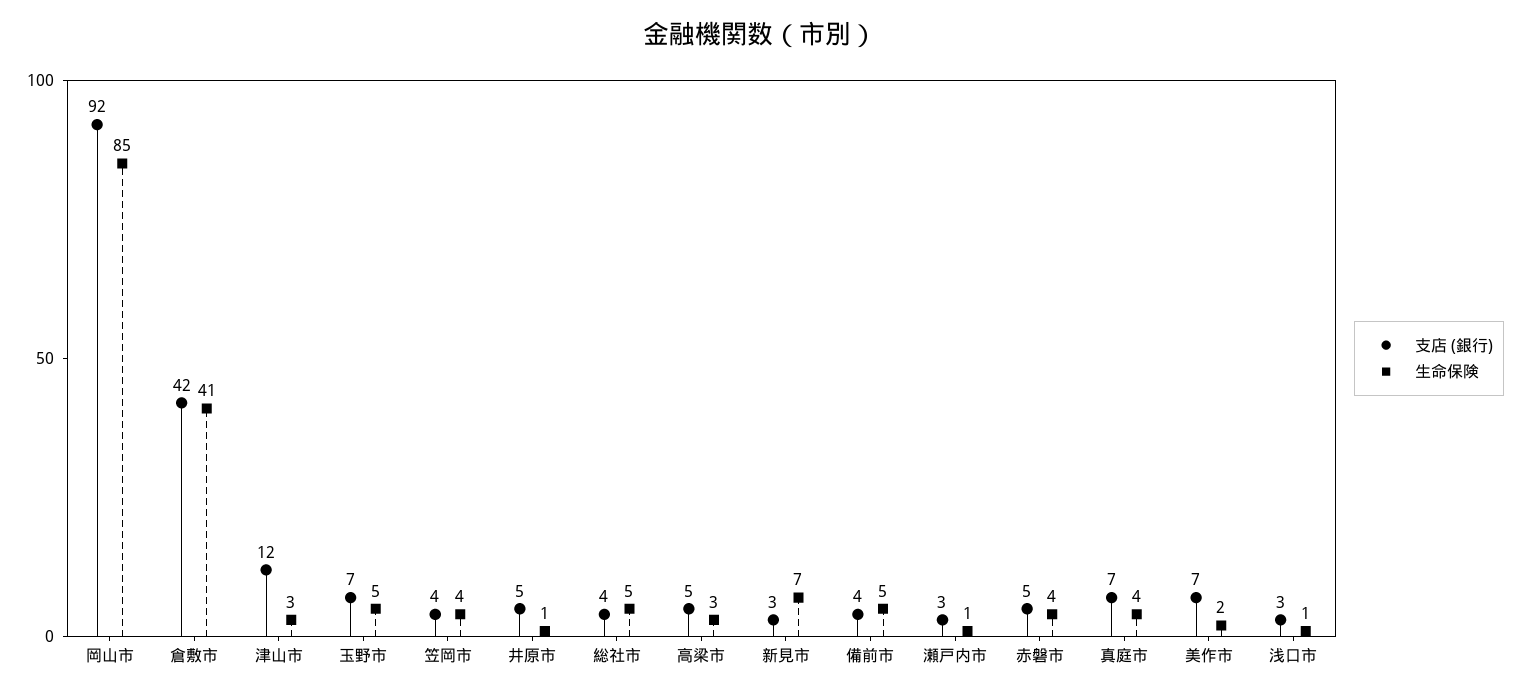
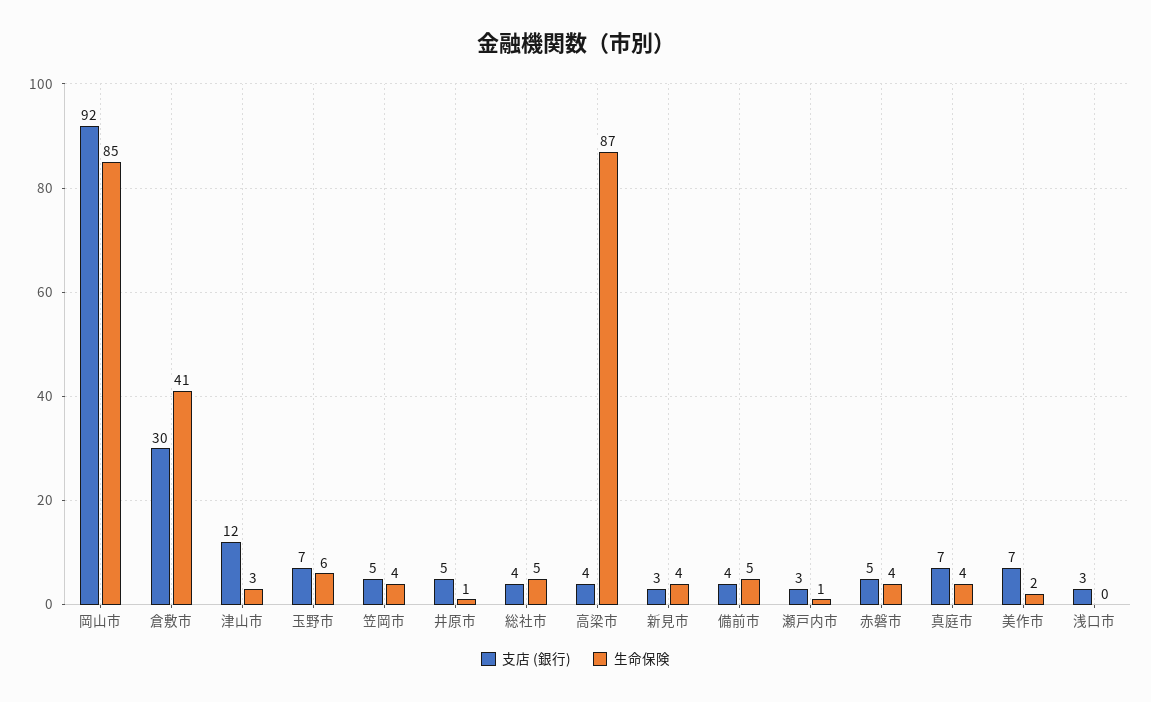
支店 (銀行), 倉敷市: 42 -> 30
生命保険, 玉野市: 5 -> 6
支店 (銀行), 笠岡市: 4 -> 5
支店 (銀行), 高梁市: 5 -> 4
生命保険, 高梁市: 3 -> 87
生命保険, 新見市: 7 -> 4
生命保険, 浅口市: 1 -> 0

